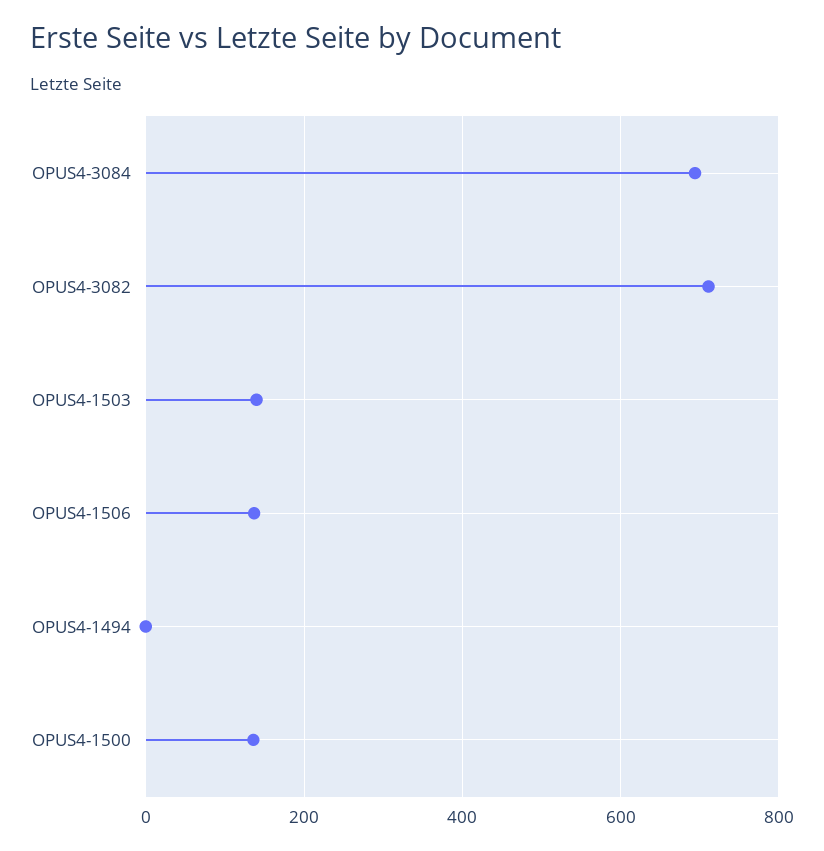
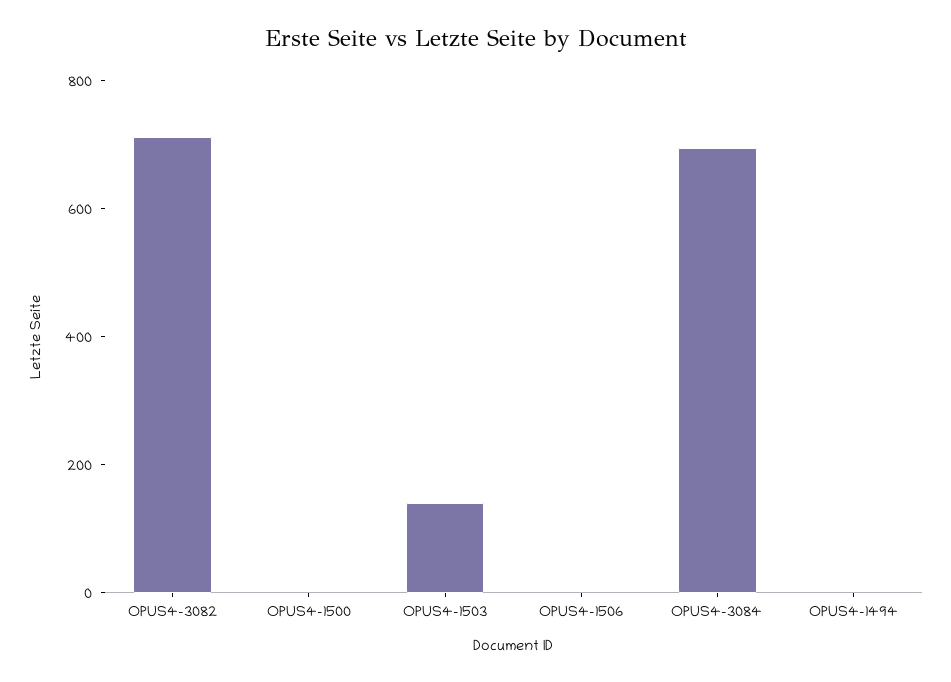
OPUS4-1506: 140 -> 0
OPUS4-1500: 140 -> 0

